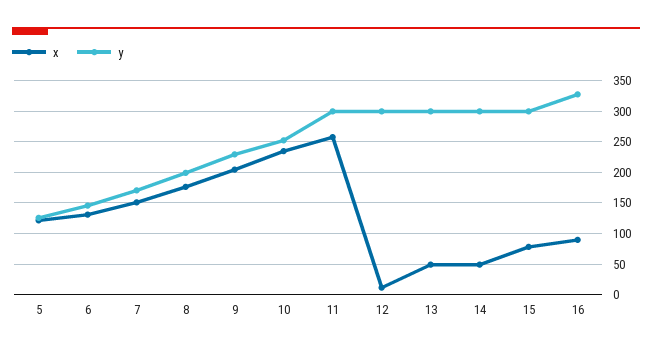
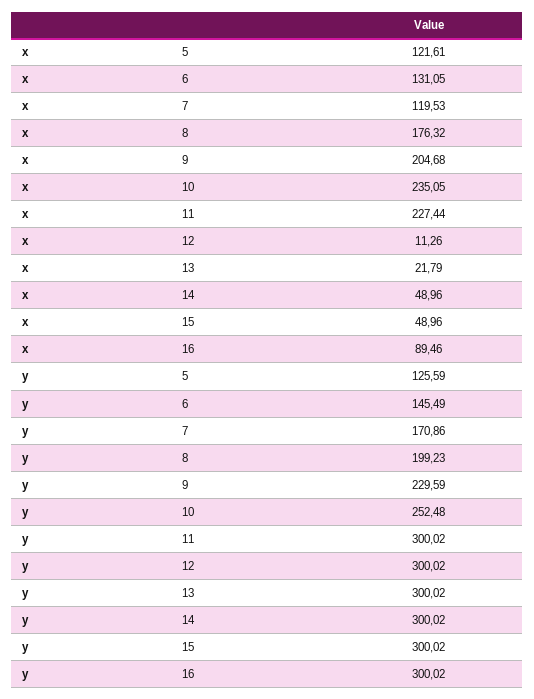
x, 7: 150 -> 119.53
x, 11: 260 -> 227.44
x, 13: 50 -> 21.79
x, 15: 80 -> 48.96
y, 16: 330 -> 300.02

